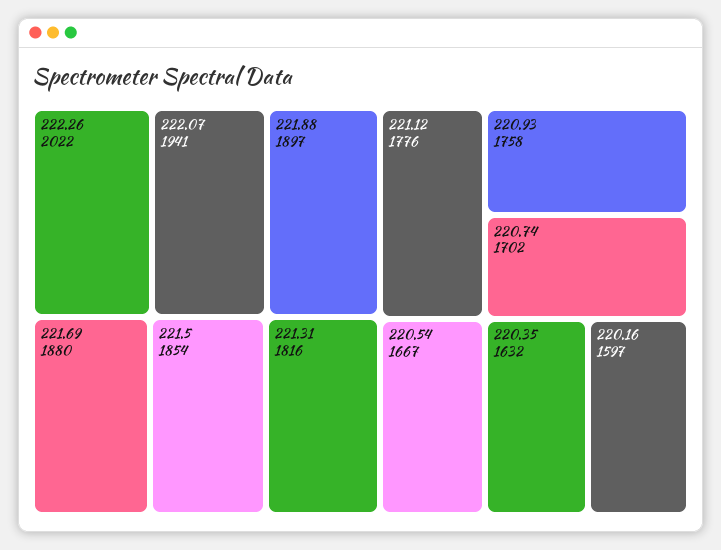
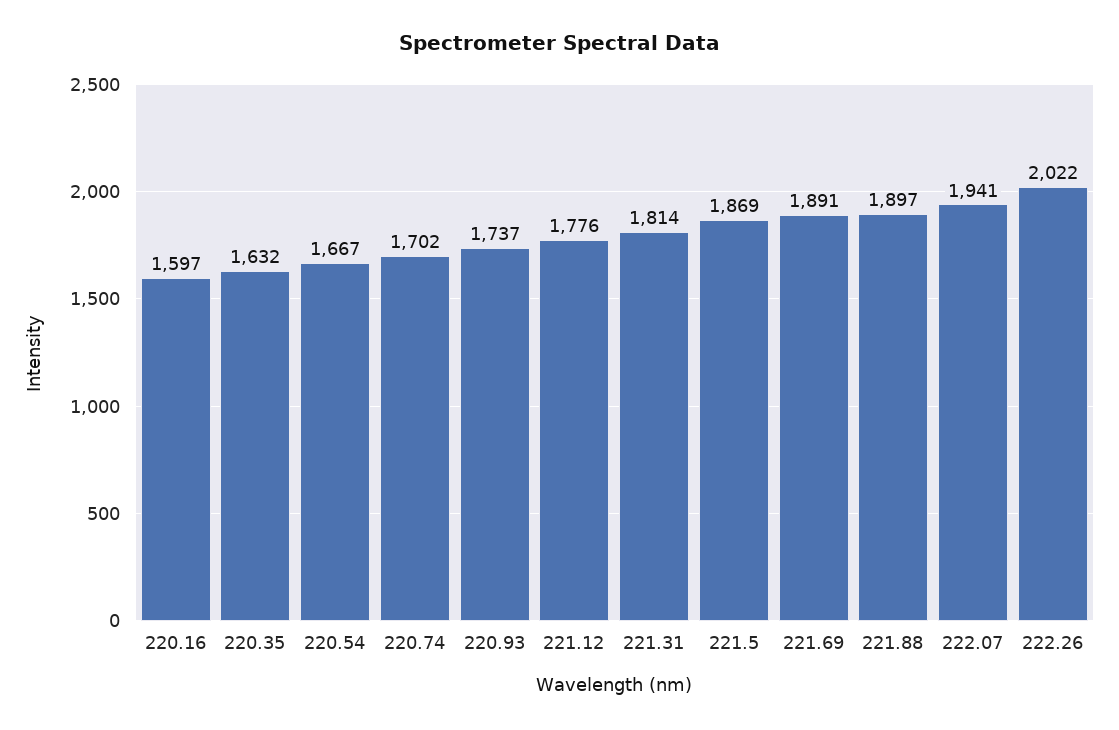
221.69: 1880 -> 1891
221.5: 1854 -> 1869
221.31: 1816 -> 1814
220.93: 1758 -> 1737

